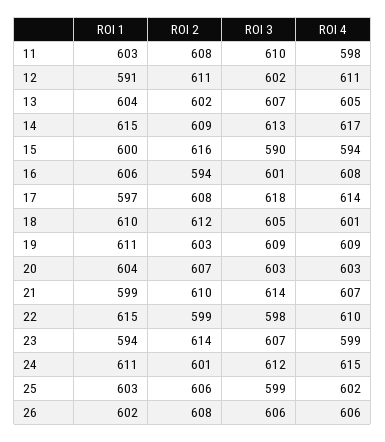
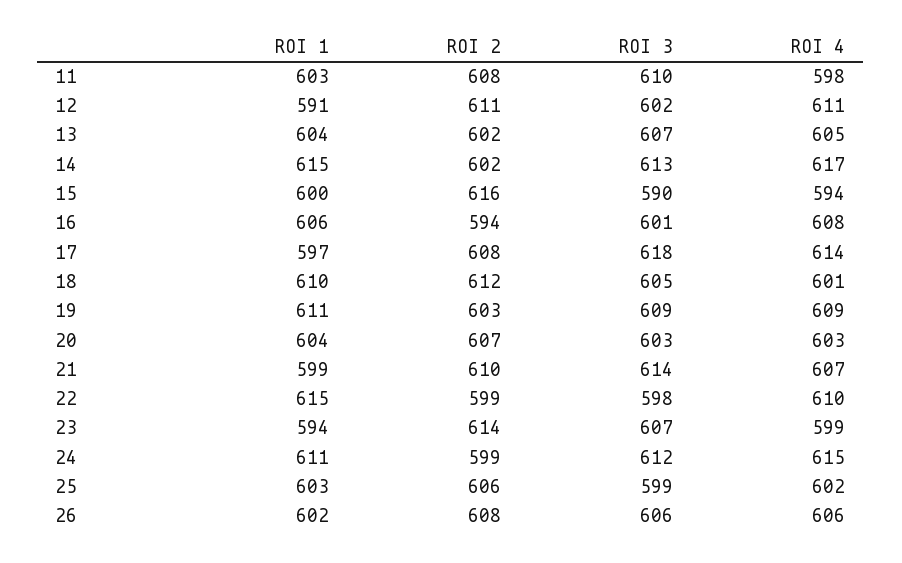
ROI 2, 14: 609 -> 602
ROI 2, 24: 601 -> 599

